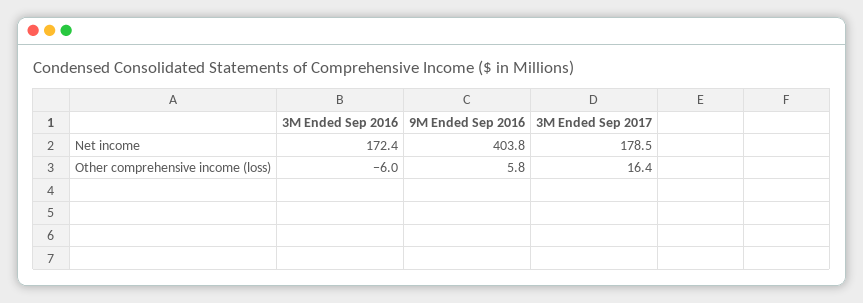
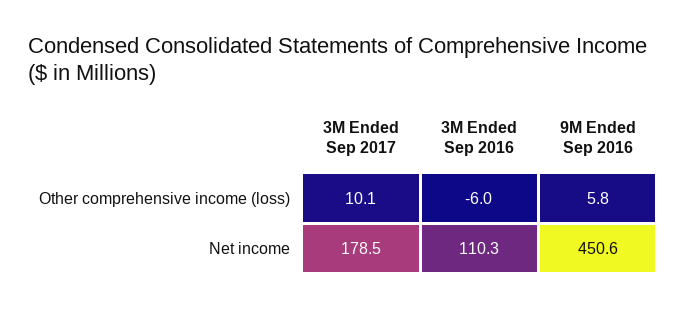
3M Ended Sep 2016, Net income: 172.4 -> 110.3
9M Ended Sep 2016, Net income: 403.8 -> 450.6
3M Ended Sep 2017, Other comprehensive income (loss): 16.4 -> 10.1

